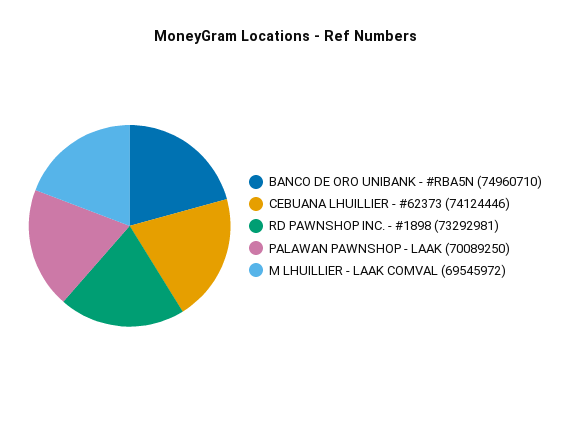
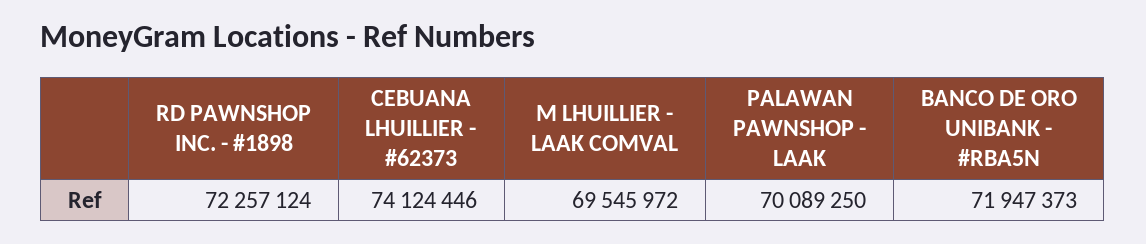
BANCO DE ORO UNIBANK - #RBA5N: 74960710 -> 71947373
RD PAWNSHOP INC. - #1898: 73292981 -> 72257124

